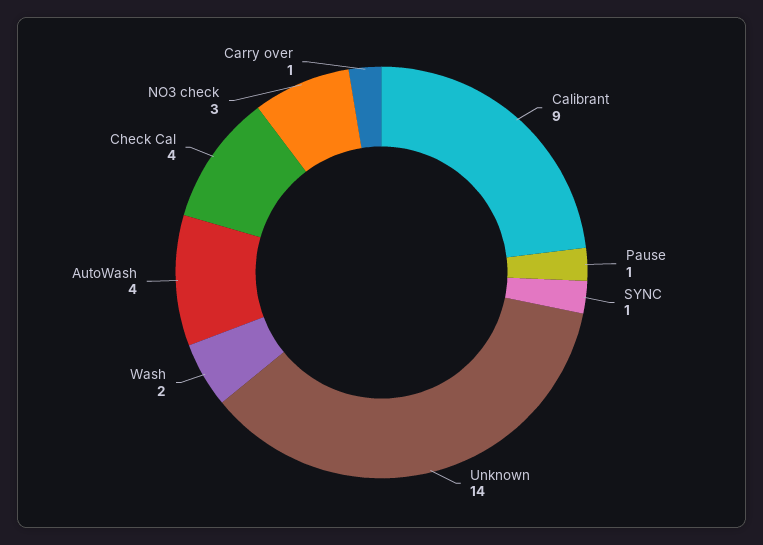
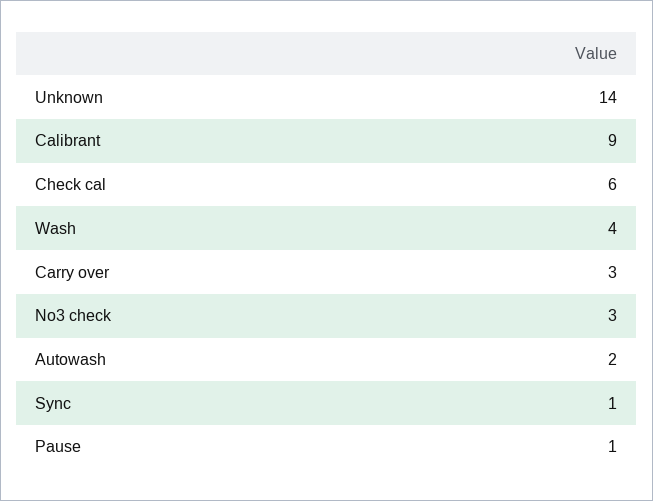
Wash: 2 -> 4
AutoWash: 4 -> 2
Check Cal: 4 -> 6
Carry over: 1 -> 3

